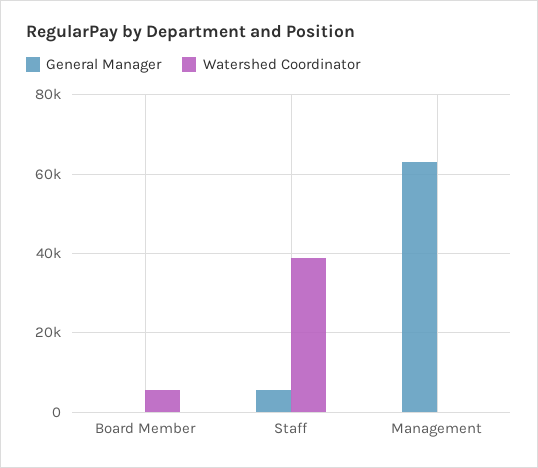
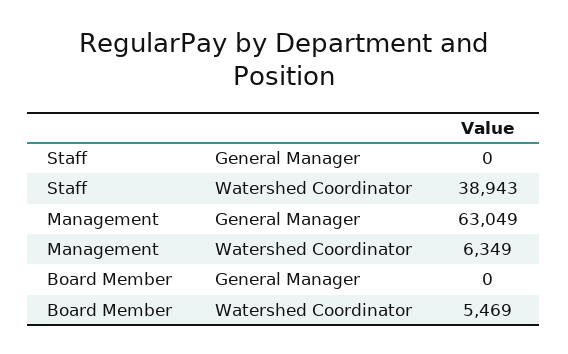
General Manager, Staff: 6000 -> 0
Watershed Coordinator, Management: 0 -> 6349

